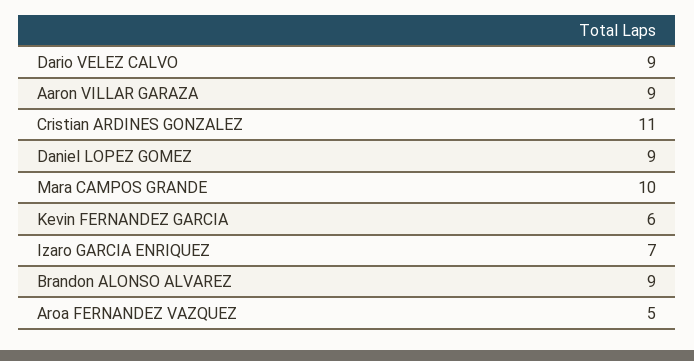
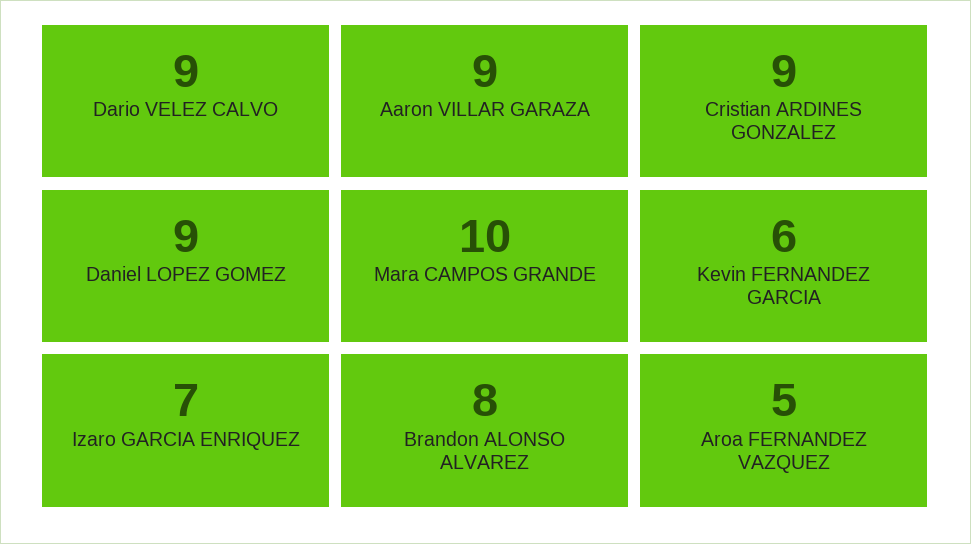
Cristian ARDINES GONZALEZ: 11 -> 9
Brandon ALONSO ALVAREZ: 9 -> 8

